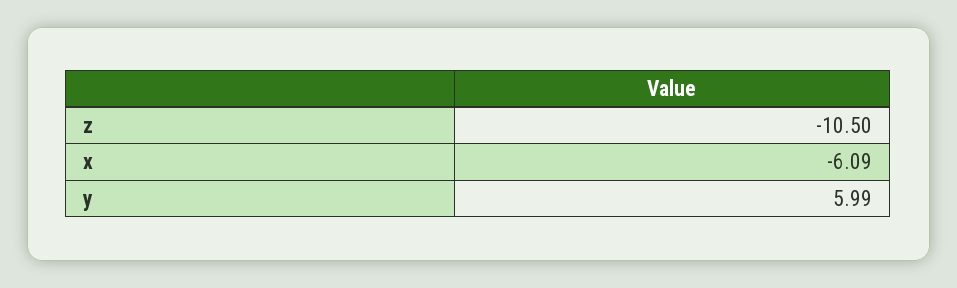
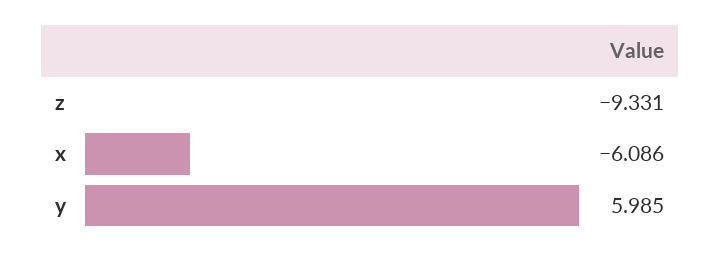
z: -10.5 -> -9.331

